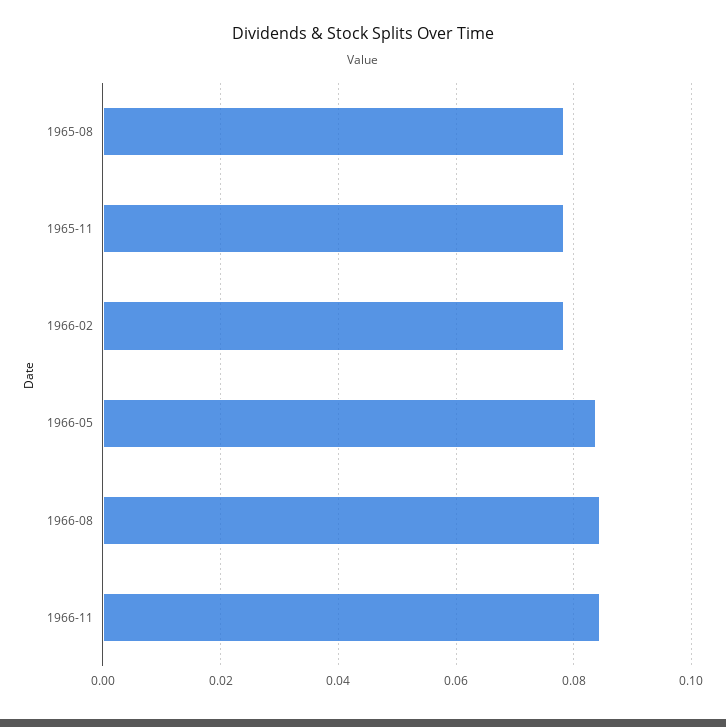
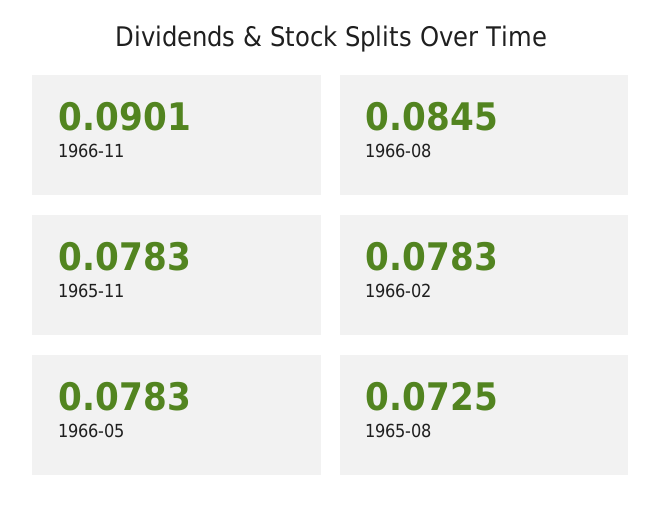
1965-08: 0.078 -> 0.0725
1966-05: 0.084 -> 0.0783
1966-11: 0.084 -> 0.0901

